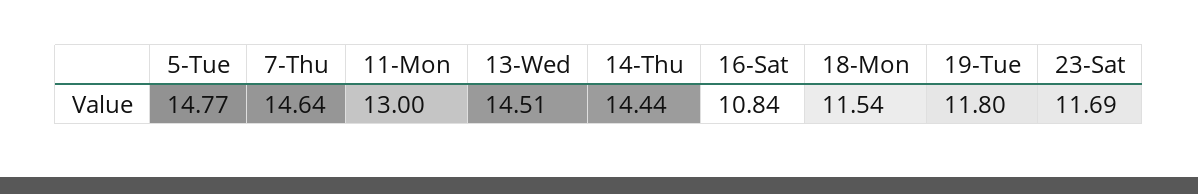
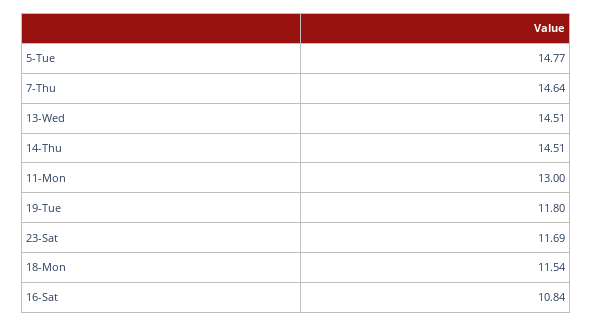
14-Thu: 14.44 -> 14.51

